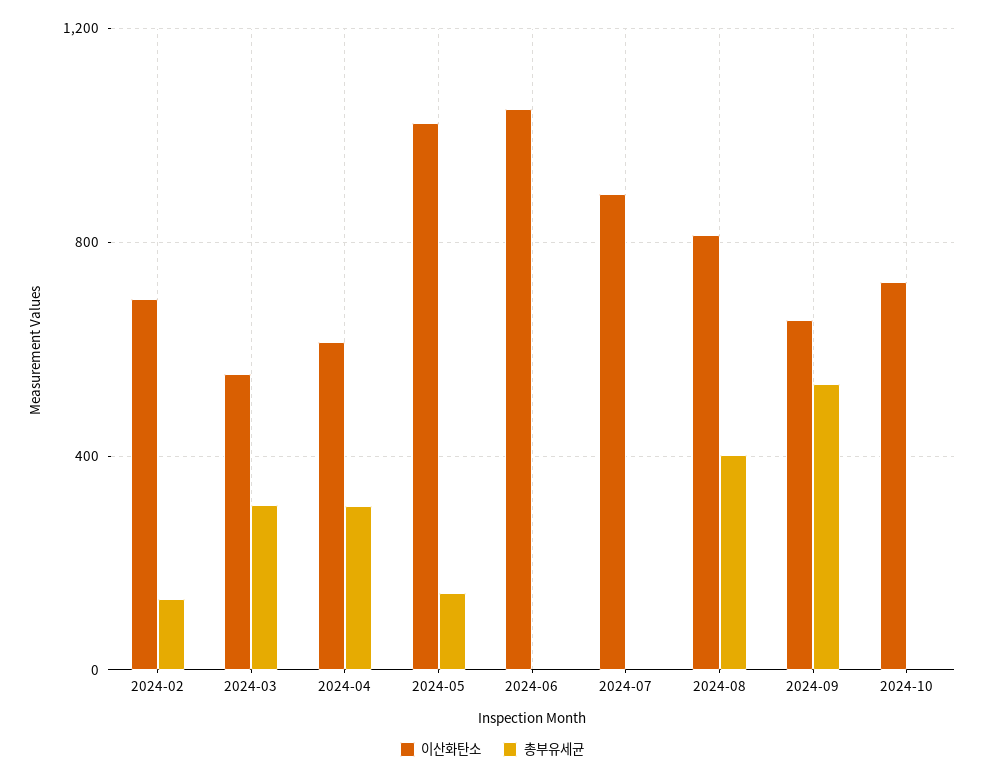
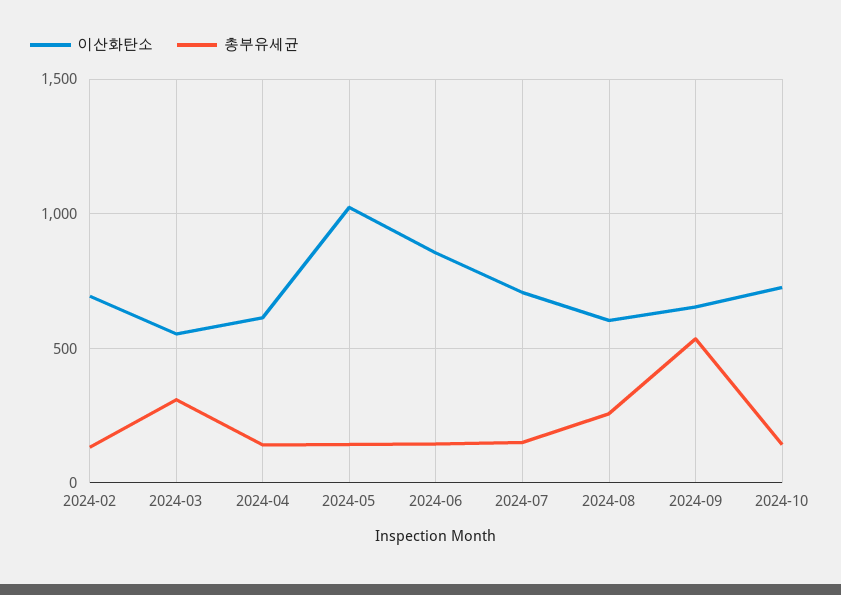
총부유세균, 2024-04: 300 -> 150
이산화탄소, 2024-06: 1050 -> 850
총부유세균, 2024-06: 0 -> 150
이산화탄소, 2024-07: 900 -> 700
총부유세균, 2024-07: 0 -> 150
이산화탄소, 2024-08: 800 -> 600
총부유세균, 2024-08: 400 -> 250
총부유세균, 2024-10: 0 -> 150

